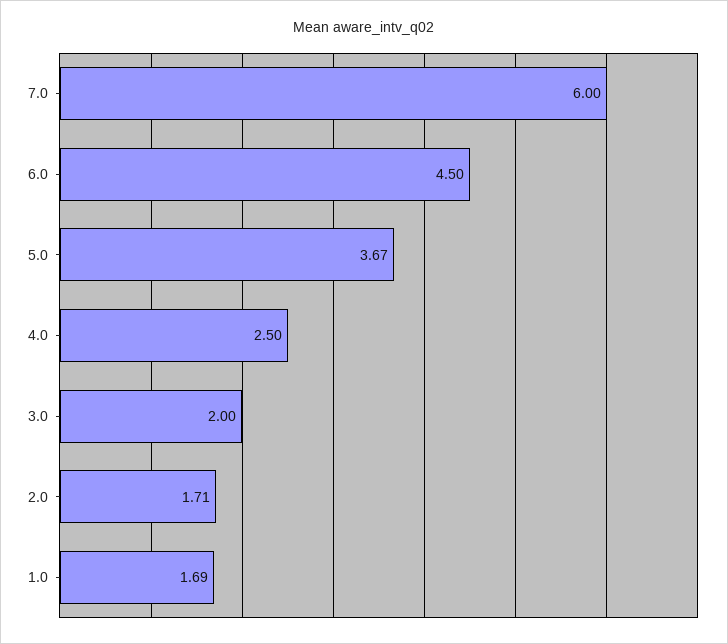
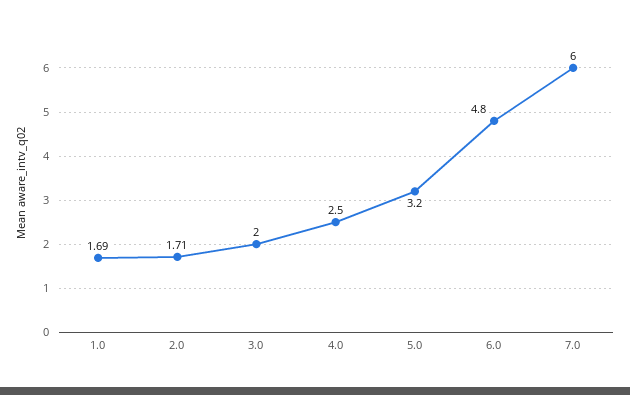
6.0: 4.5 -> 4.8
5.0: 3.67 -> 3.2

